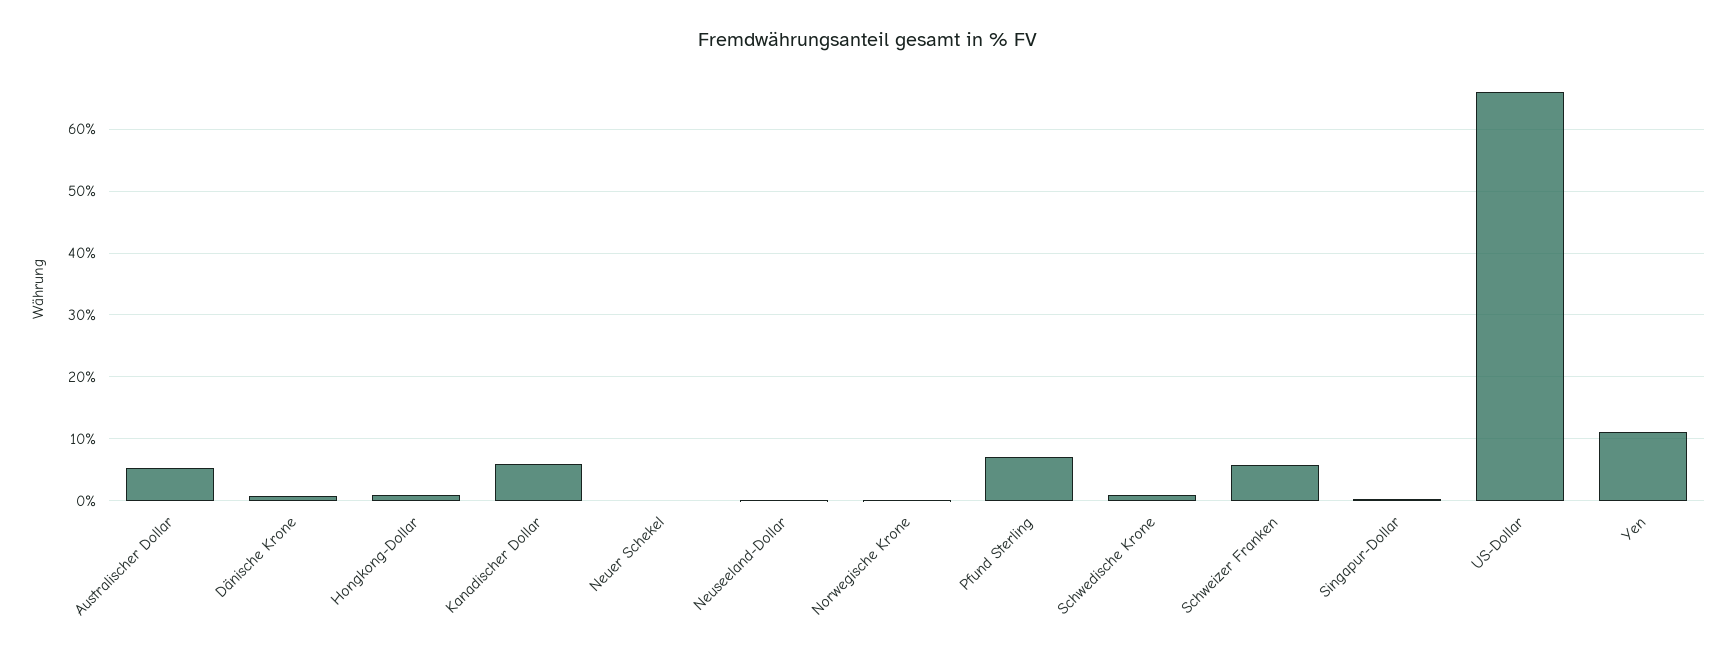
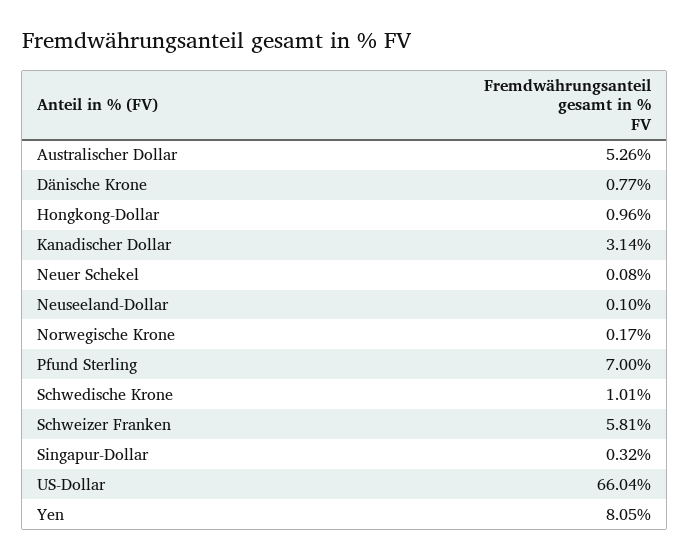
Kanadischer Dollar: 6 -> 3.14
Yen: 11 -> 8.05

